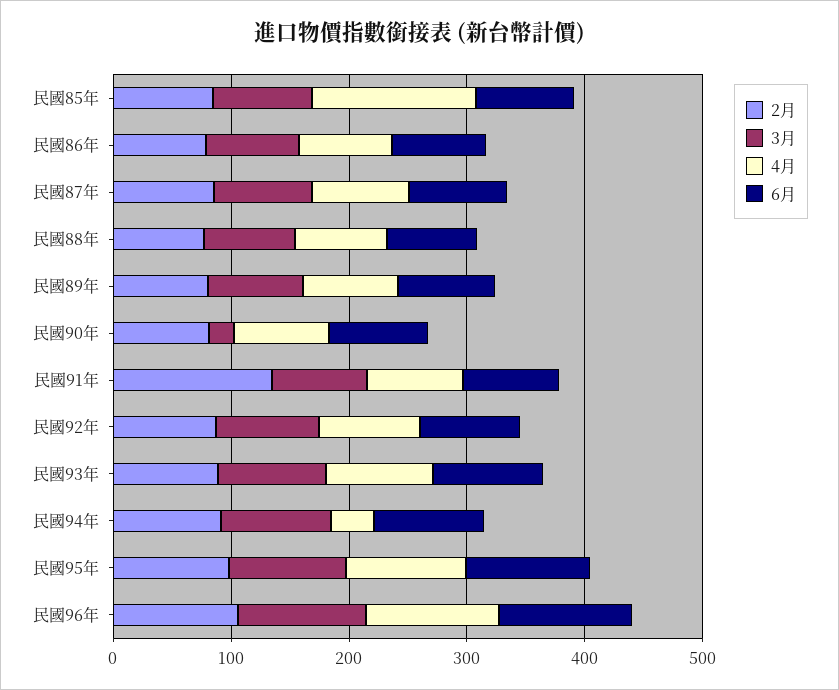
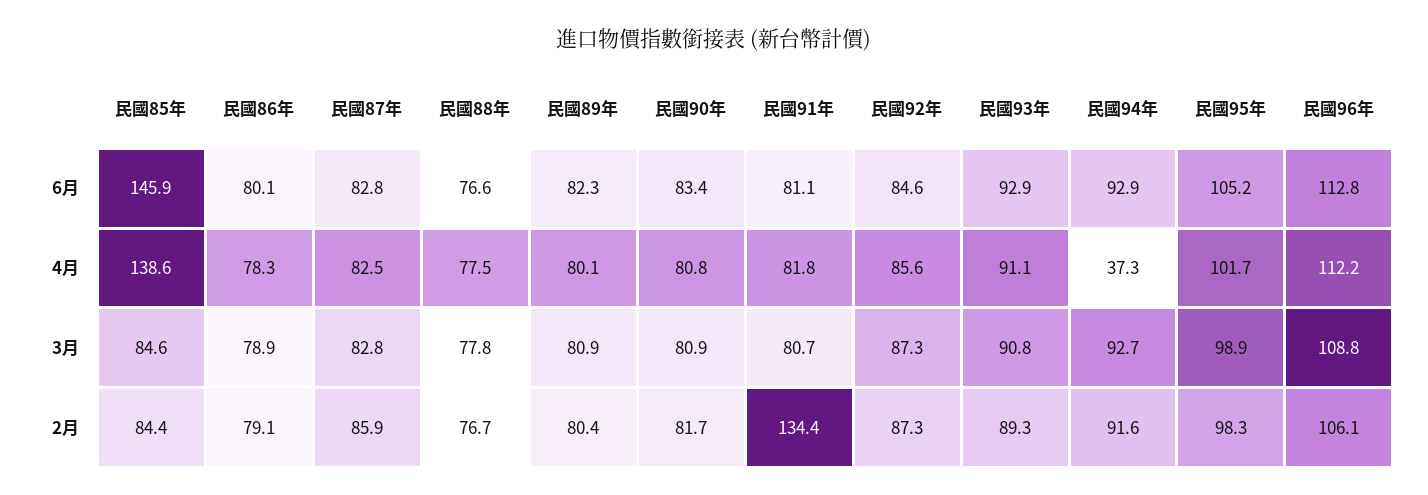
6月, 民國85年: 80 -> 145.9
3月, 民國90年: 20 -> 80.9

